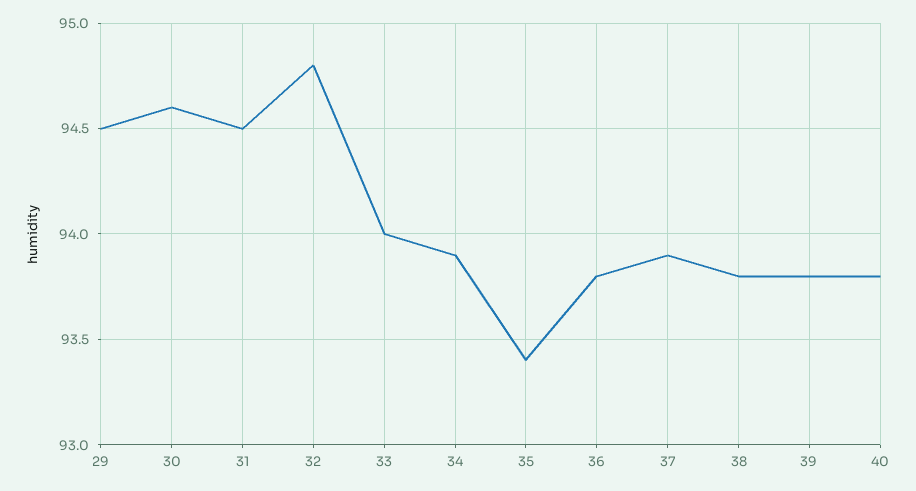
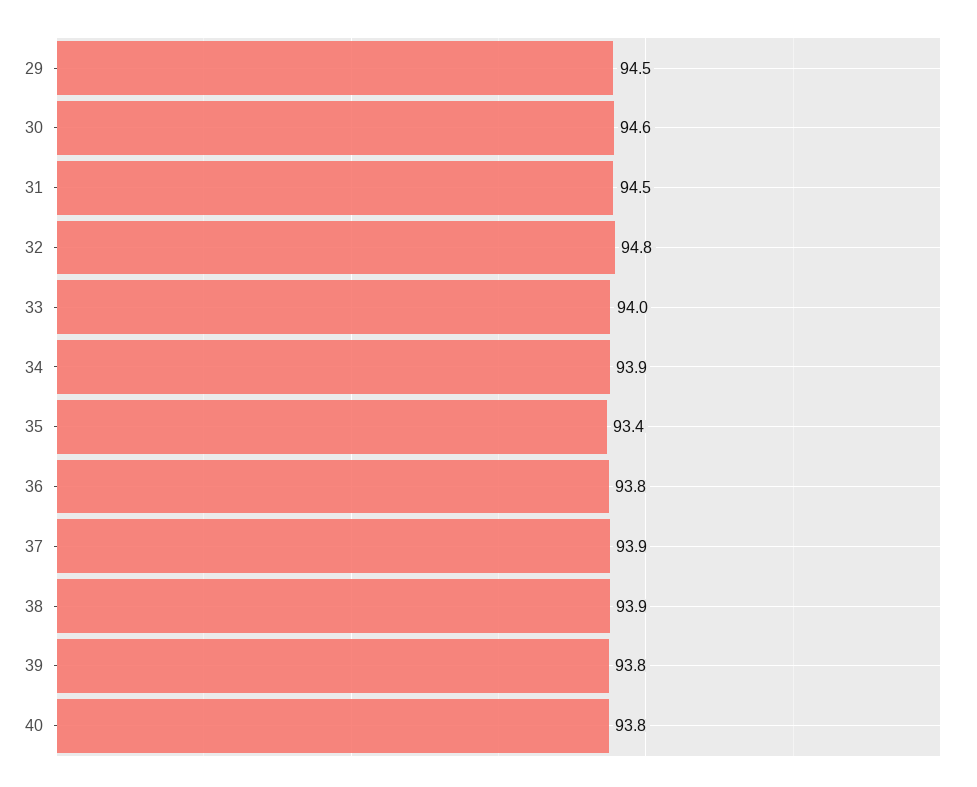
38: 93.8 -> 93.9

